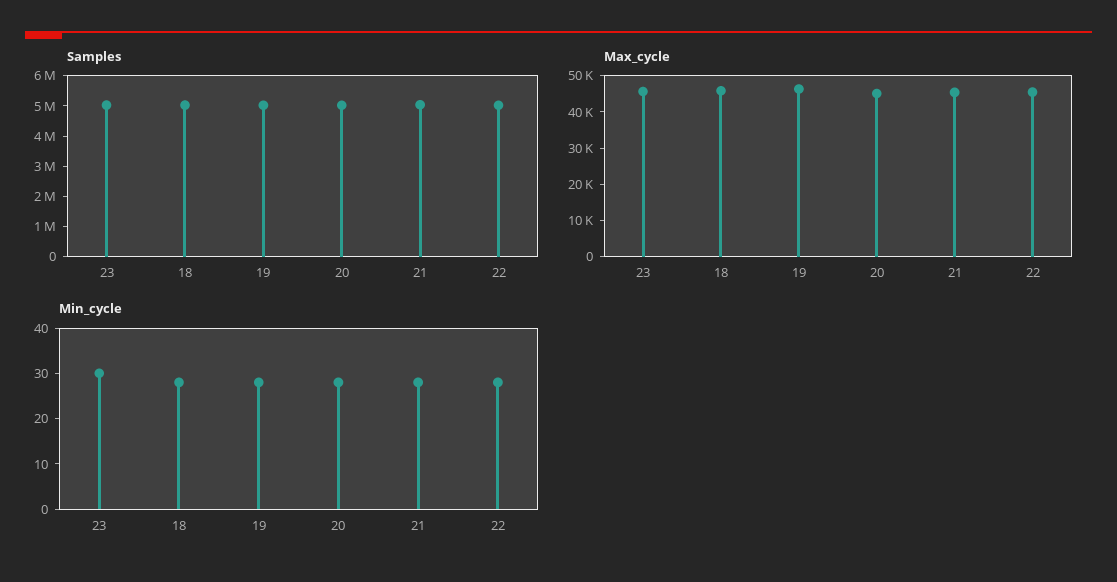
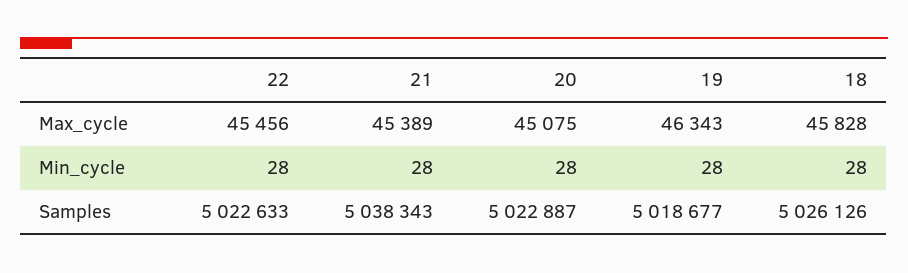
Samples, 23: 5000000 -> none
Max_cycle, 23: 45000 -> none
Min_cycle, 23: 30 -> none

